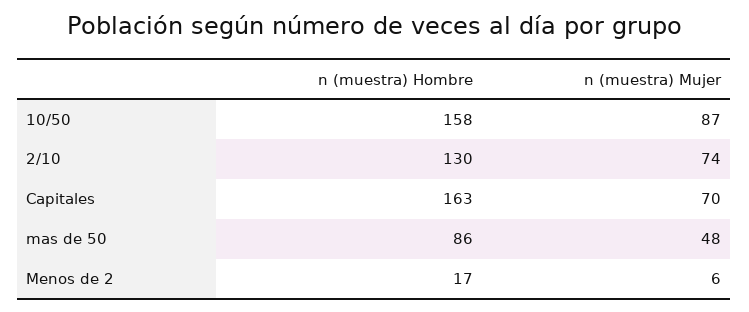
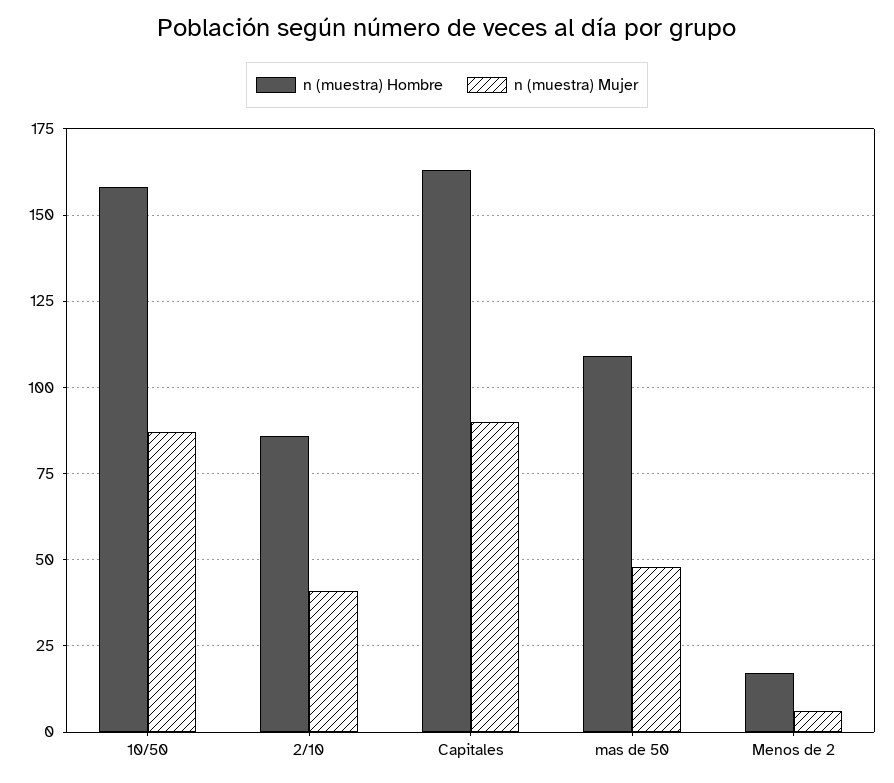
n (muestra) Hombre, 2/10: 130 -> 85
n (muestra) Mujer, 2/10: 74 -> 40
n (muestra) Mujer, Capitales: 70 -> 90
n (muestra) Hombre, mas de 50: 86 -> 110

